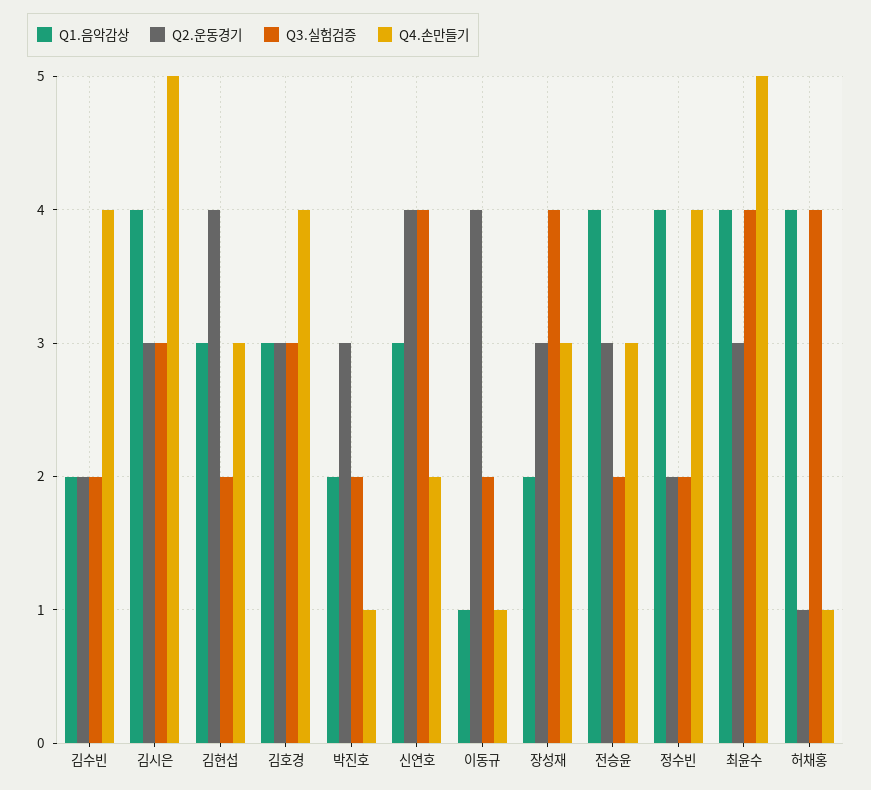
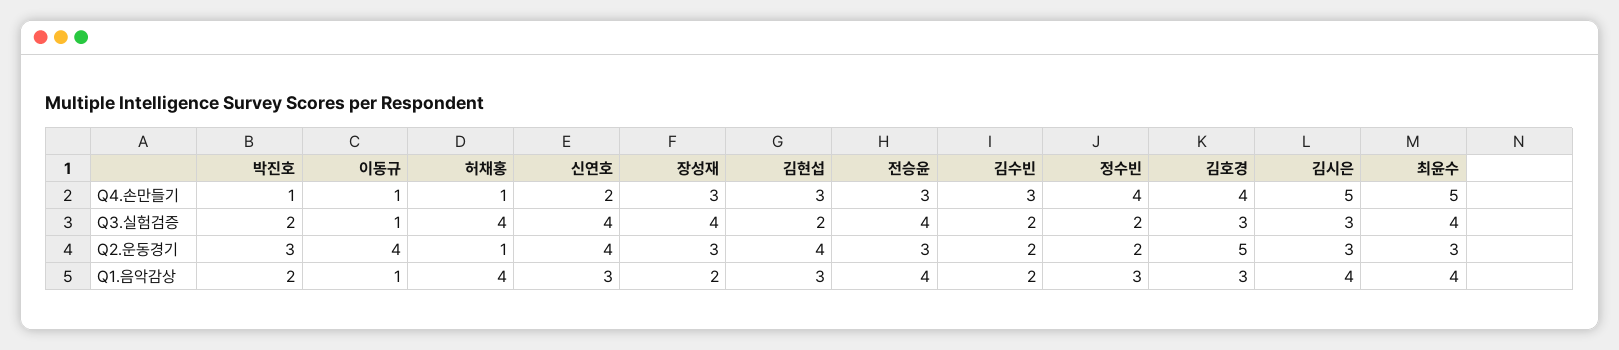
Q4.손만들기, 김수빈: 4 -> 3
Q2.운동경기, 김호경: 3 -> 5
Q3.실험검증, 이동규: 2 -> 1
Q3.실험검증, 전승윤: 2 -> 4
Q1.음악감상, 정수빈: 4 -> 3

